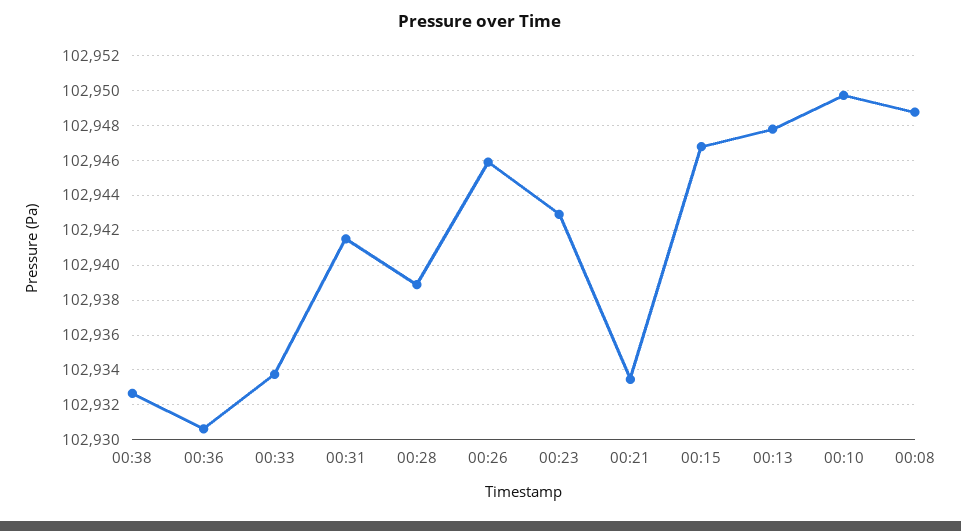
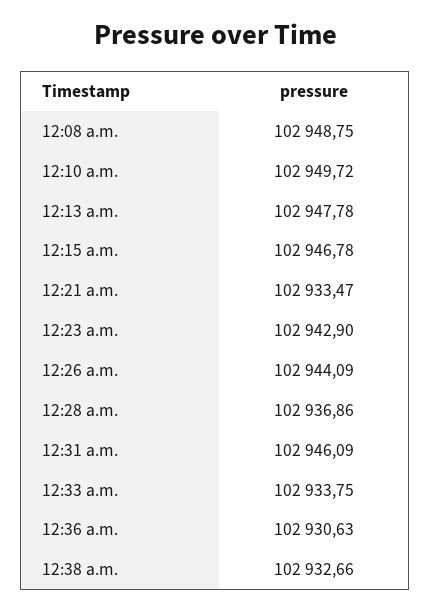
00:31: 102941.5 -> 102946.09
00:28: 102939 -> 102936.86
00:26: 102946 -> 102944.09

